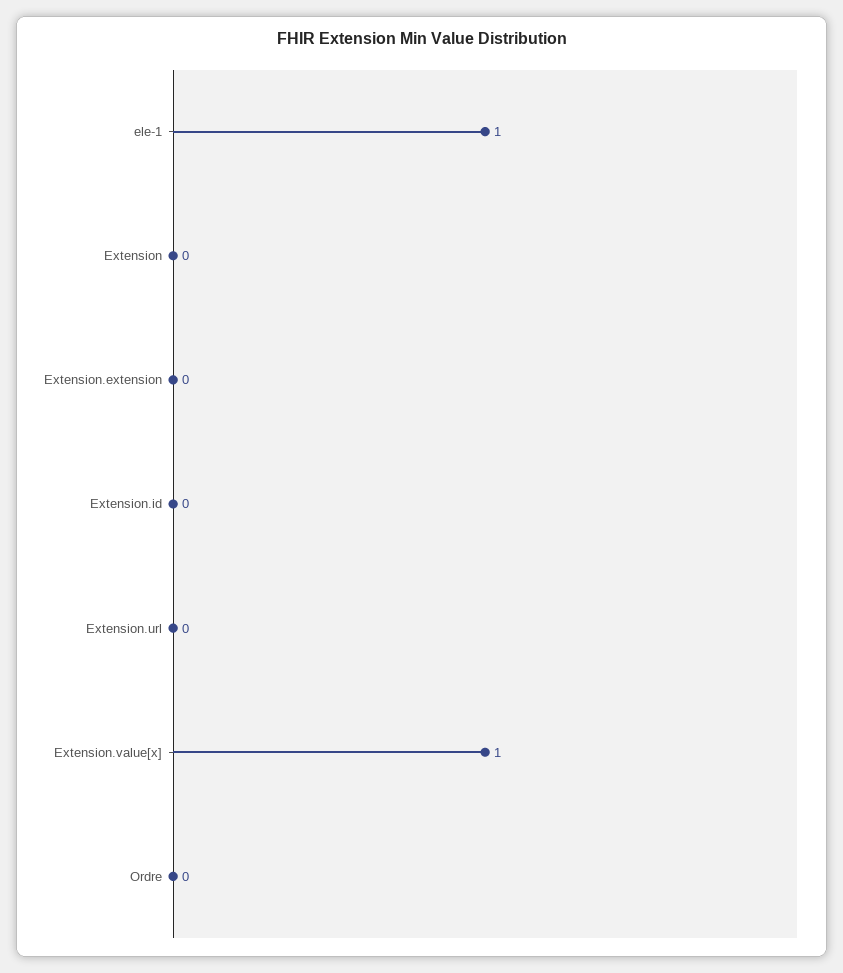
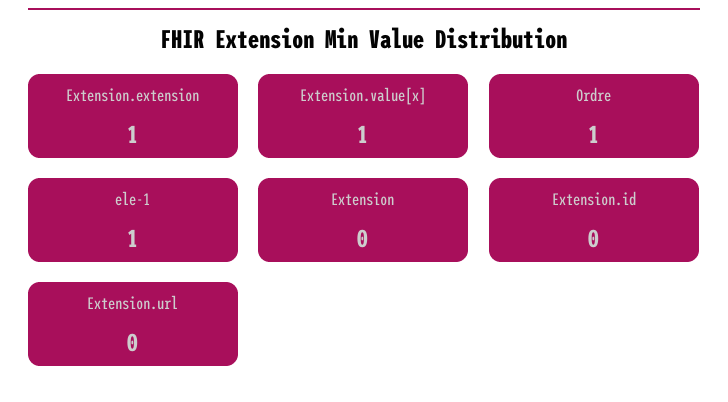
Extension.extension: 0 -> 1
Ordre: 0 -> 1

